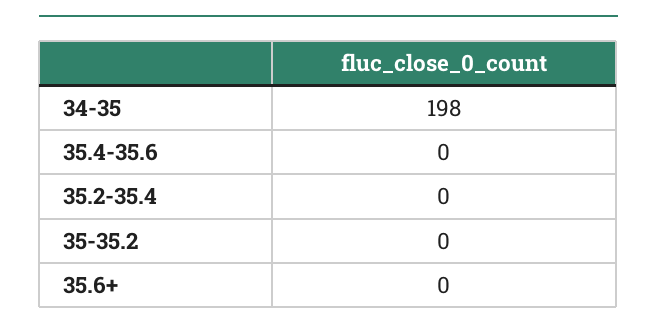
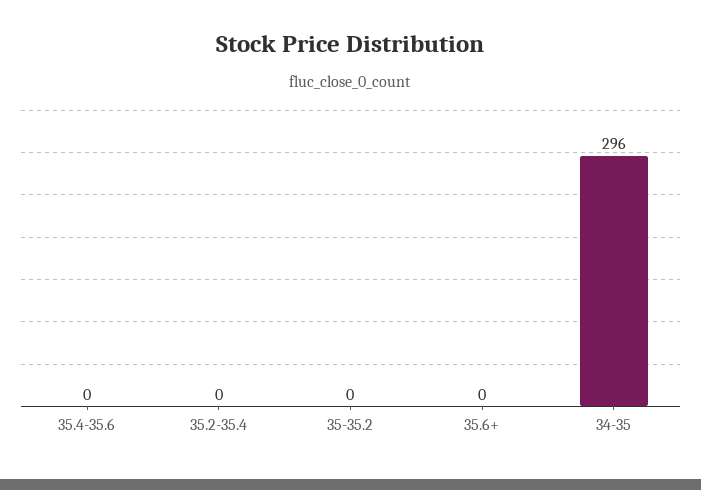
34-35: 198 -> 296

